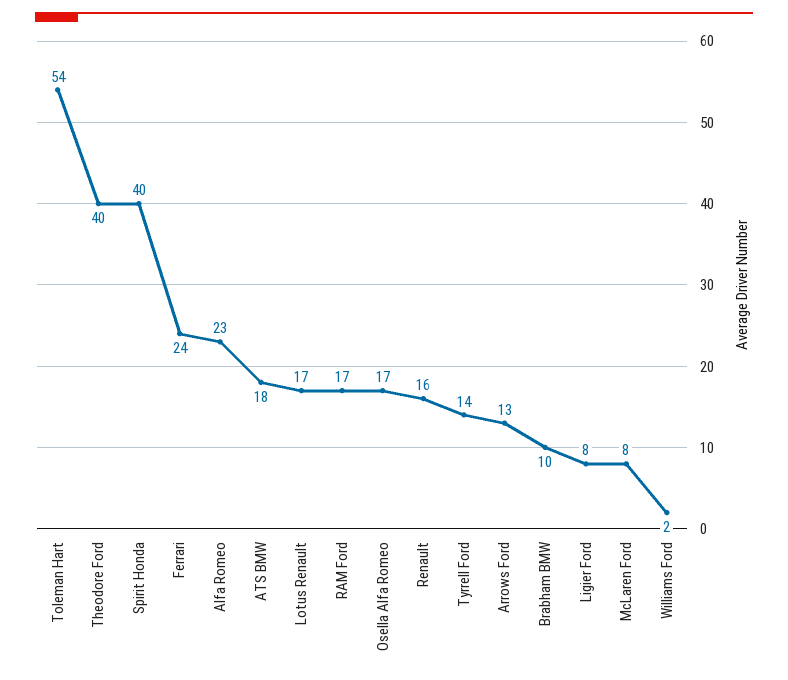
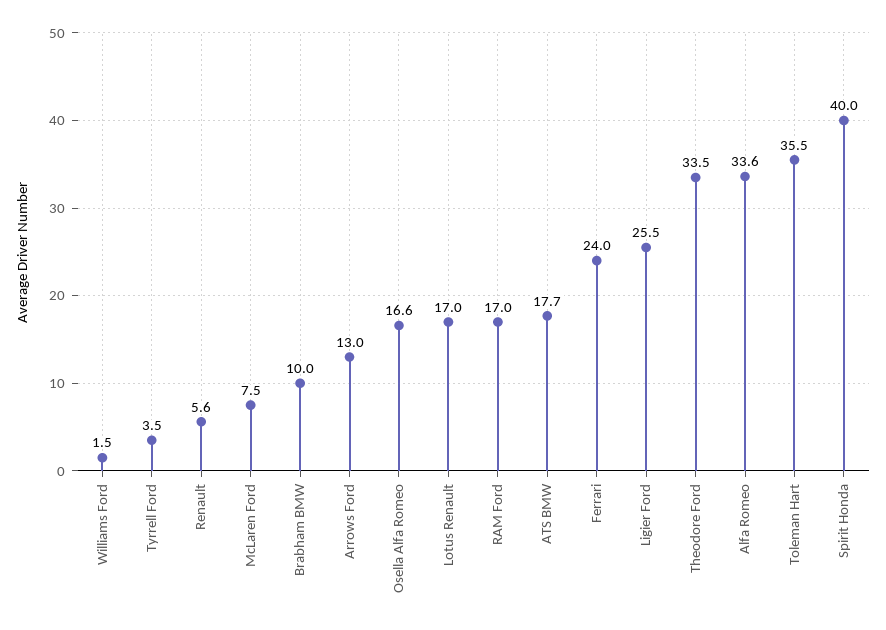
Toleman Hart: 54 -> 35.5
Theodore Ford: 40 -> 33.5
Alfa Romeo: 23 -> 33.6
Renault: 16 -> 5.6
Tyrrell Ford: 14 -> 3.5
Ligier Ford: 8 -> 25.5

